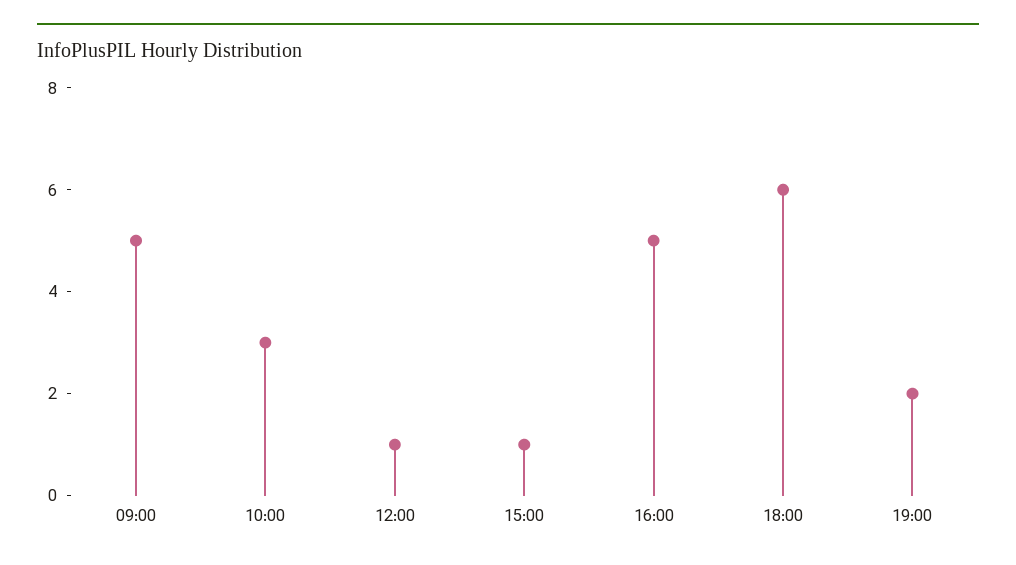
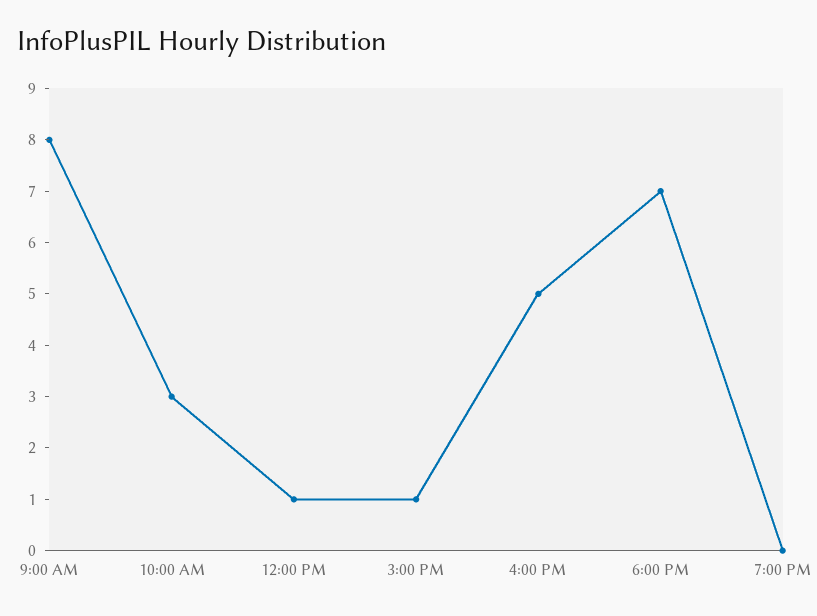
09:00: 5 -> 8
18:00: 6 -> 7
19:00: 2 -> 0

